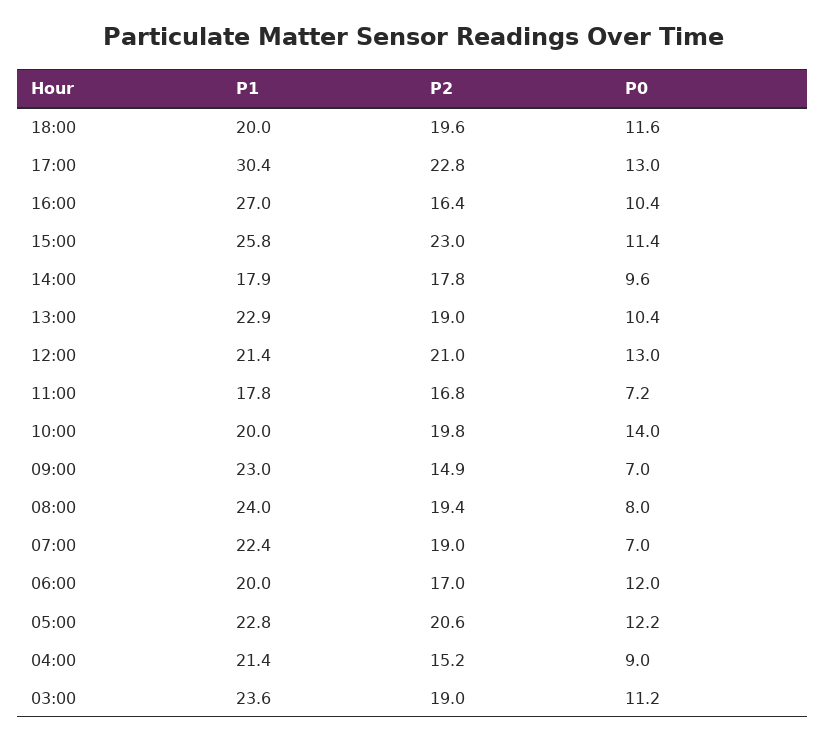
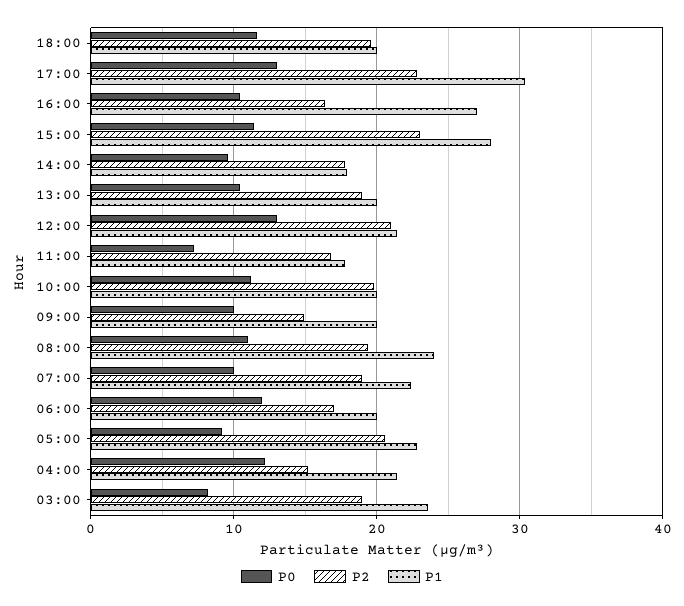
P1, 15:00: 25.8 -> 28
P1, 13:00: 22.9 -> 20
P0, 10:00: 14 -> 11
P1, 09:00: 23 -> 20
P0, 09:00: 7 -> 10
P0, 08:00: 8 -> 11
P0, 07:00: 7 -> 10
P0, 05:00: 12.2 -> 9
P0, 04:00: 9 -> 12
P0, 03:00: 11.2 -> 8

